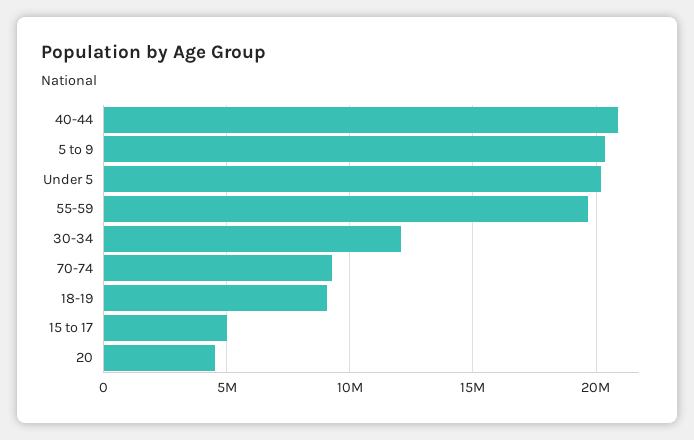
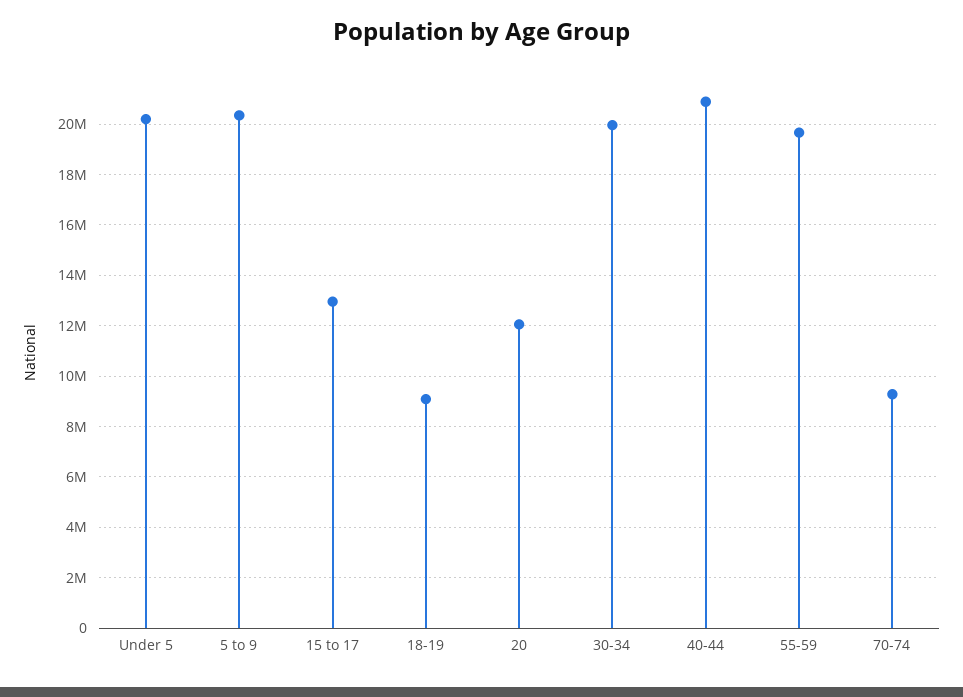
30-34: 12000000 -> 20000000
15 to 17: 5000000 -> 13000000
20: 4500000 -> 12000000

